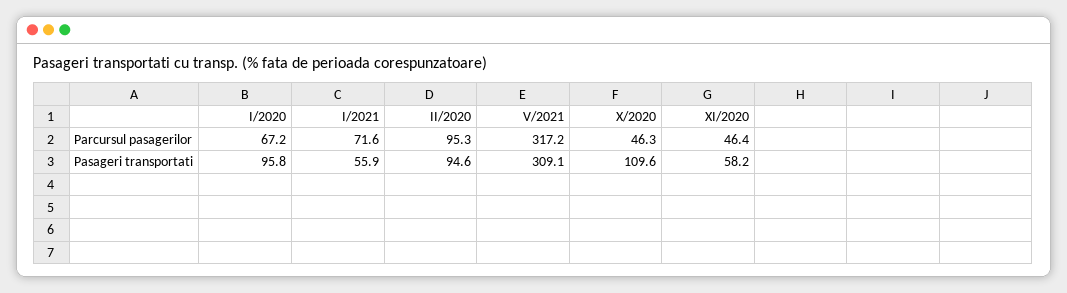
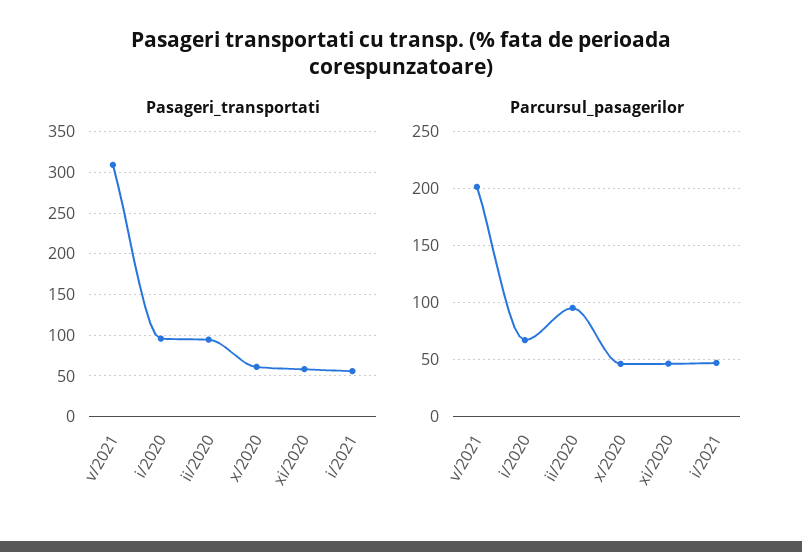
Parcursul pasagerilor, I/2021: 71.6 -> 50
Parcursul pasagerilor, V/2021: 317.2 -> 200
Pasageri transportati, X/2020: 109.6 -> 60

